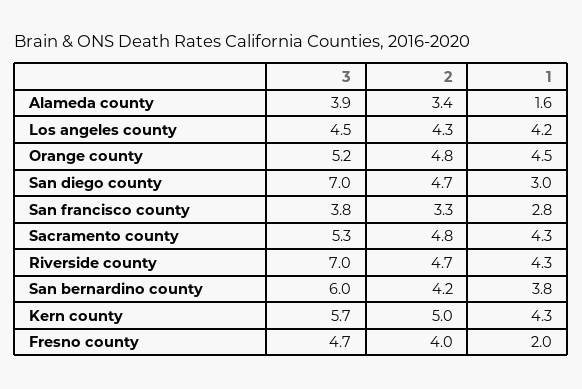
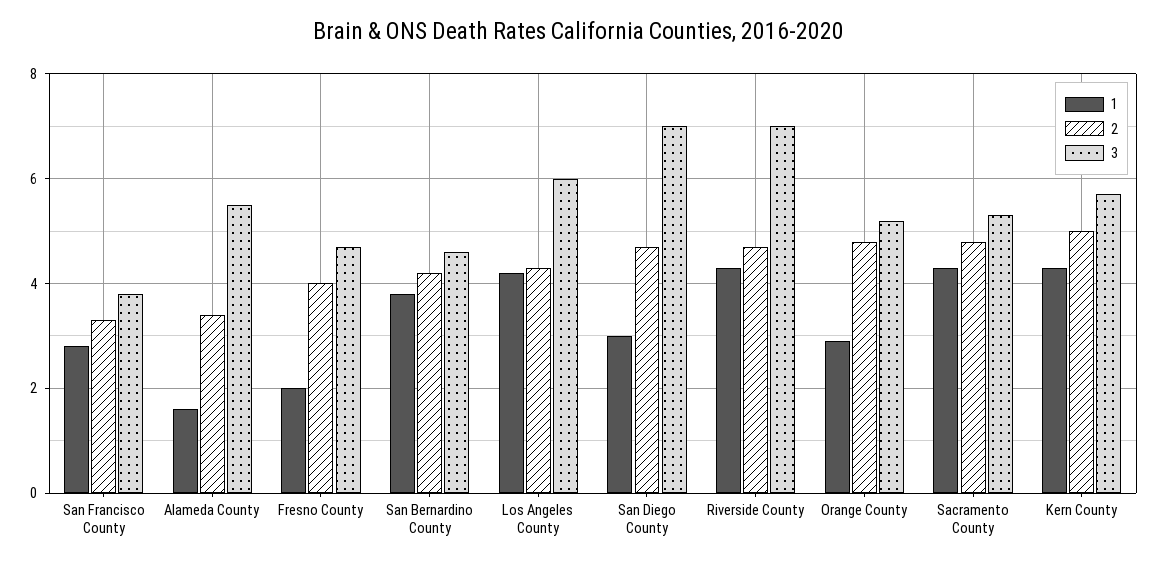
3, Alameda county: 3.9 -> 5.5
3, Los angeles county: 4.5 -> 6
1, Orange county: 4.5 -> 3
3, San bernardino county: 6 -> 4.5

